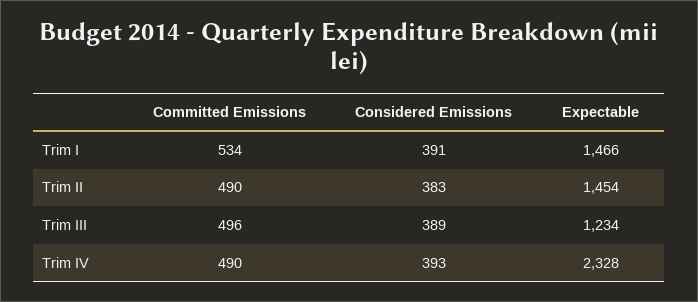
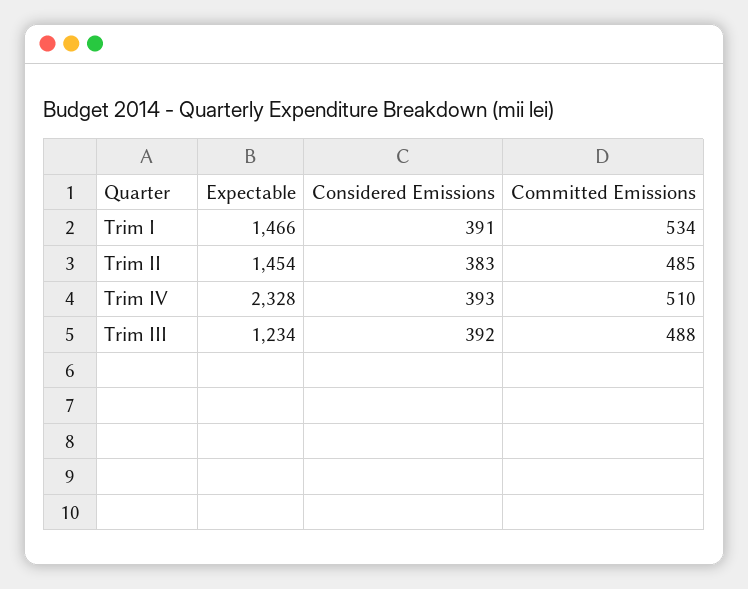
Committed Emissions, Trim II: 490 -> 485
Committed Emissions, Trim III: 496 -> 488
Considered Emissions, Trim III: 389 -> 392
Committed Emissions, Trim IV: 490 -> 510

